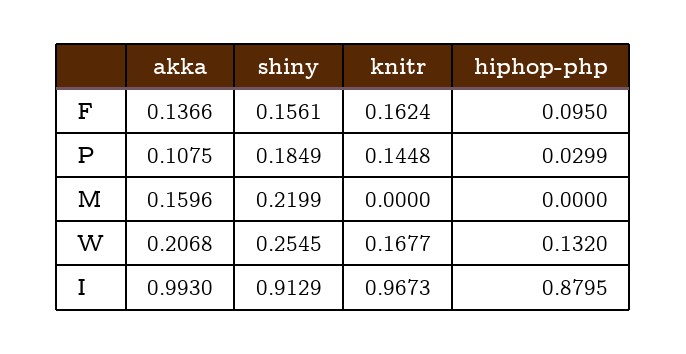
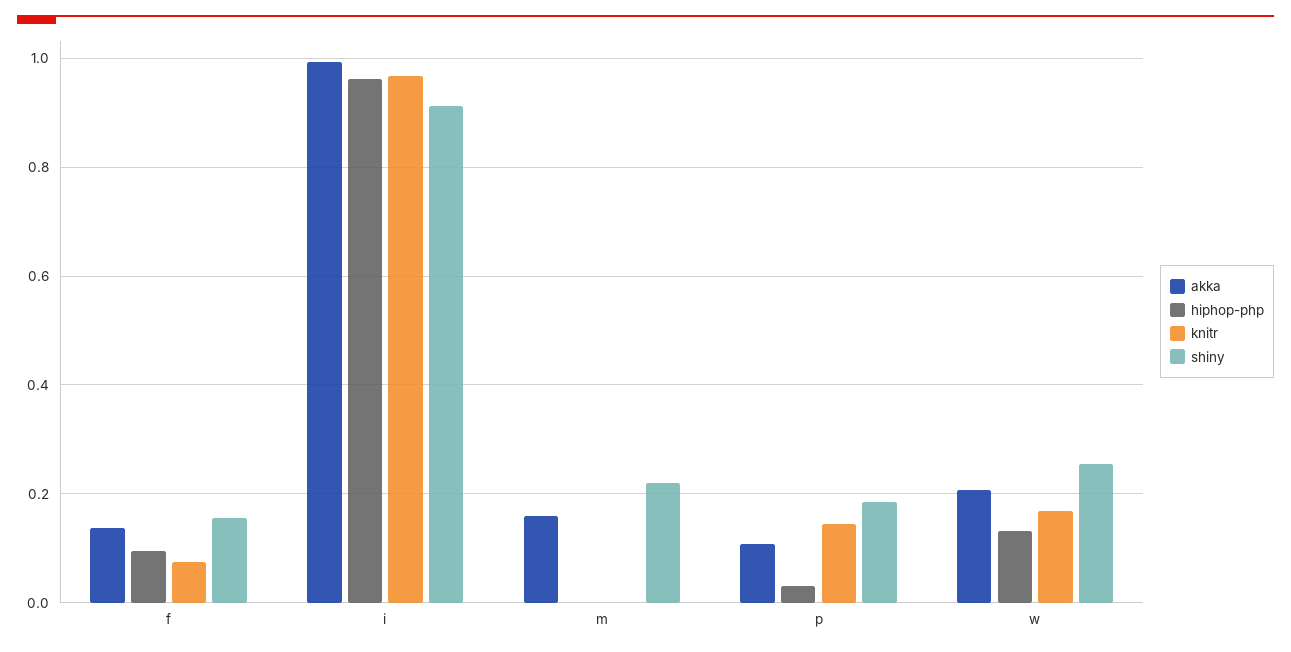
knitr, F: 0.1624 -> 0.08
hiphop-php, I: 0.8795 -> 0.96

